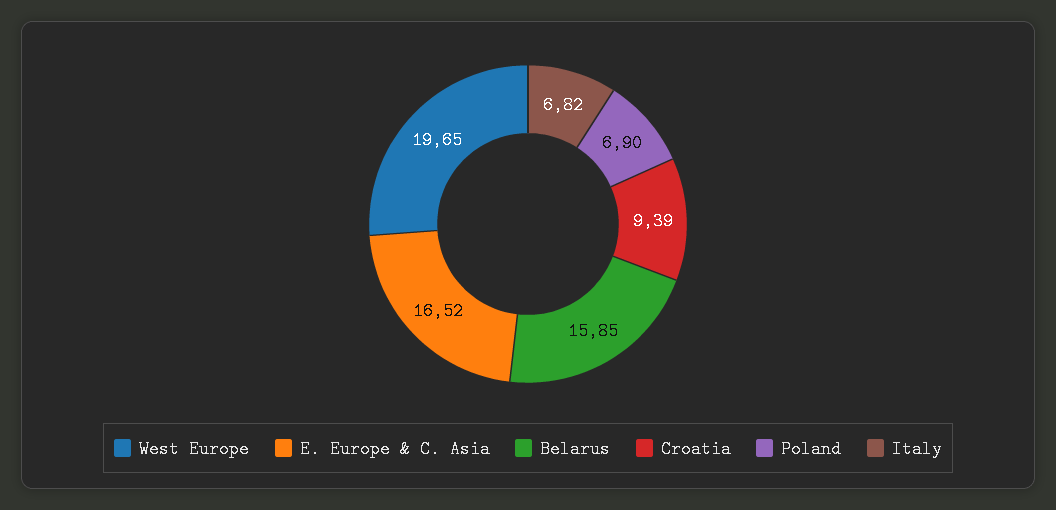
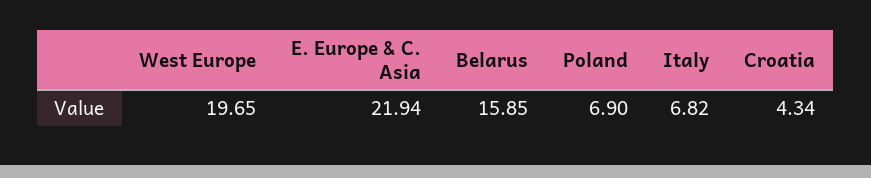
E. Europe & C. Asia: 16.52 -> 21.94
Croatia: 9.39 -> 4.34

